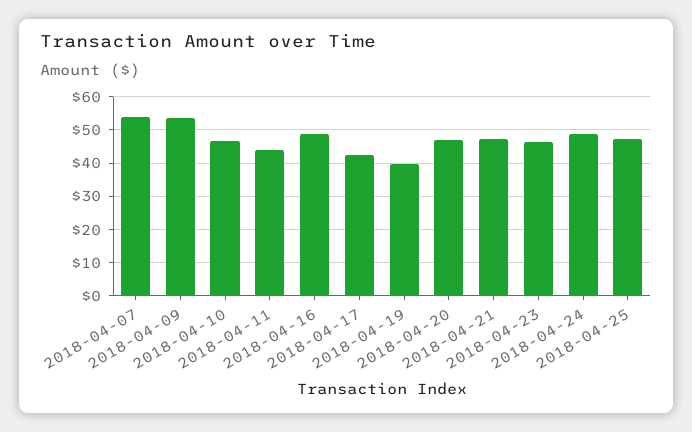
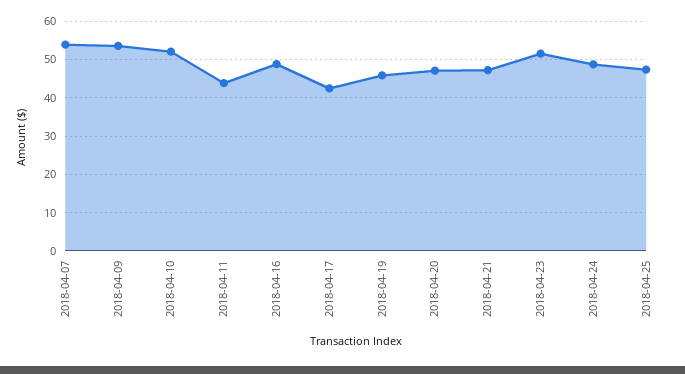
2018-04-10: 46 -> 52
2018-04-19: 40 -> 46
2018-04-23: 46 -> 52

